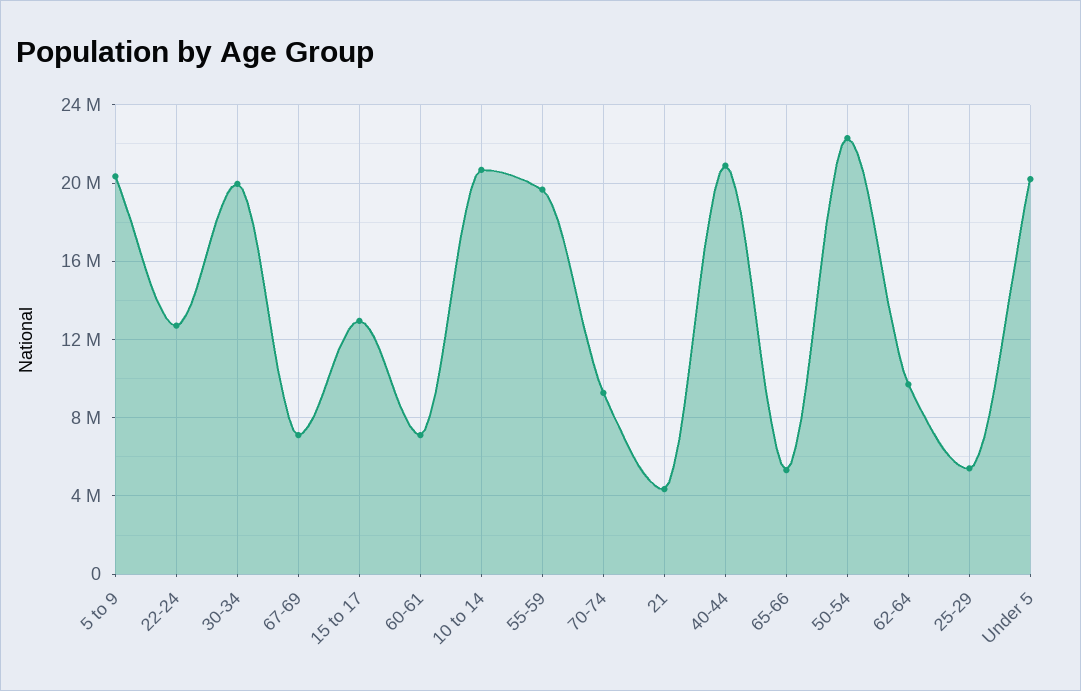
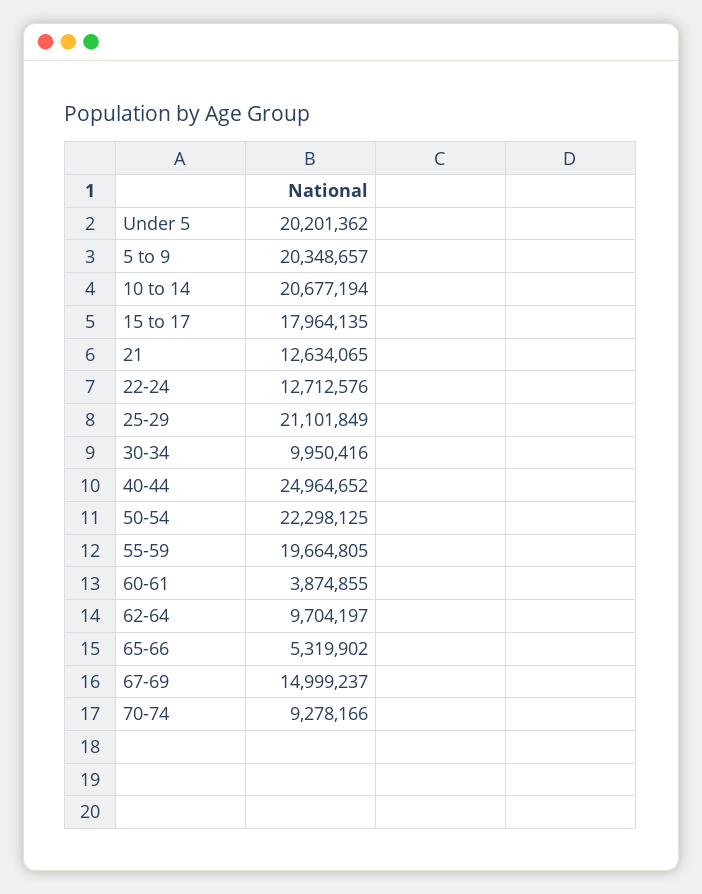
30-34: 20000000 -> 9950416
67-69: 7000000 -> 14999237
15 to 17: 13000000 -> 17964135
60-61: 7000000 -> 3874855
21: 4500000 -> 12634065
40-44: 21000000 -> 24964652
25-29: 5500000 -> 21101849

